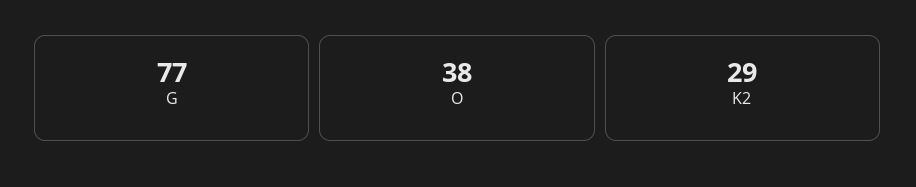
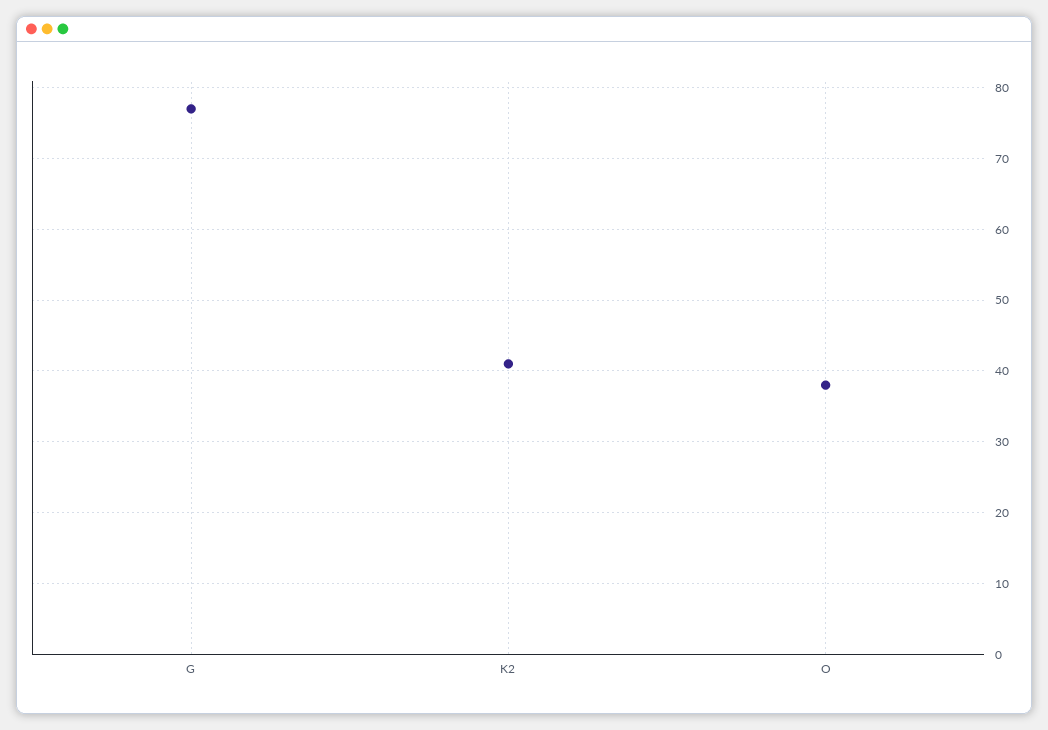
K2: 29 -> 41

